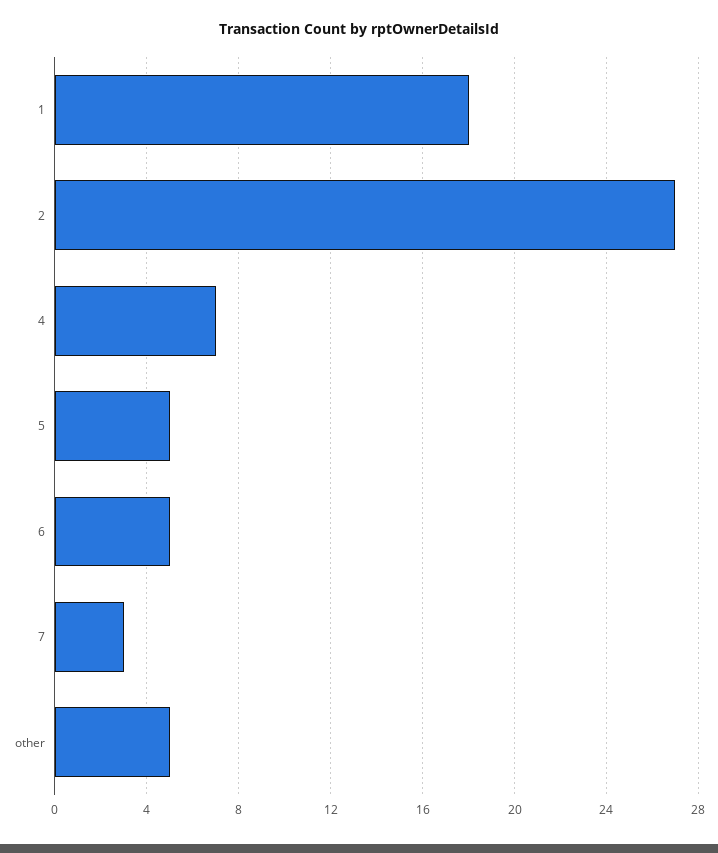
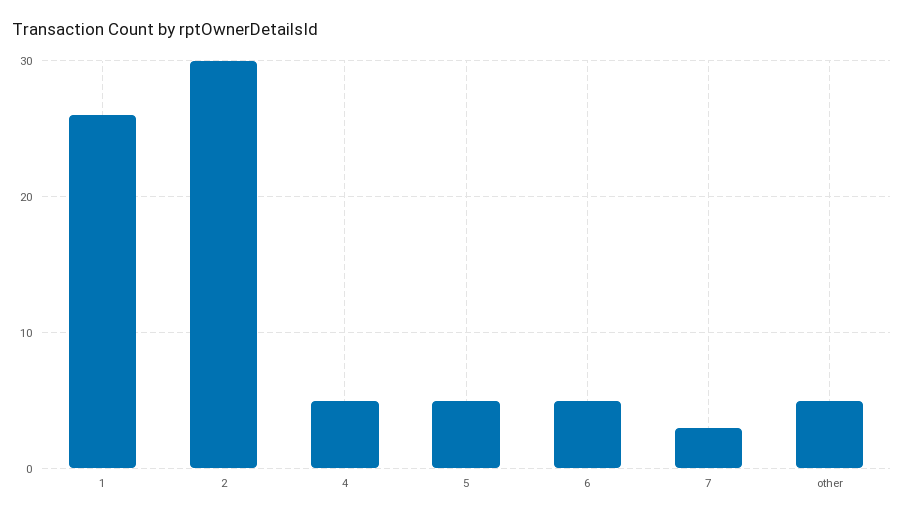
1: 18 -> 26
2: 27 -> 30
4: 7 -> 5

